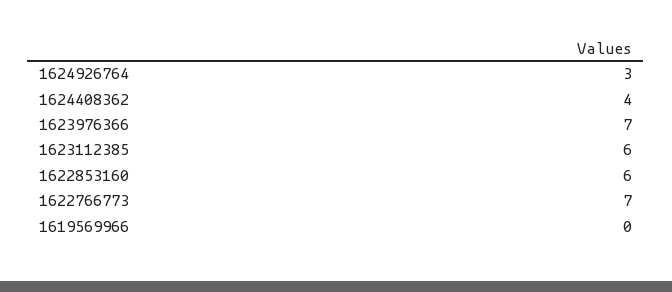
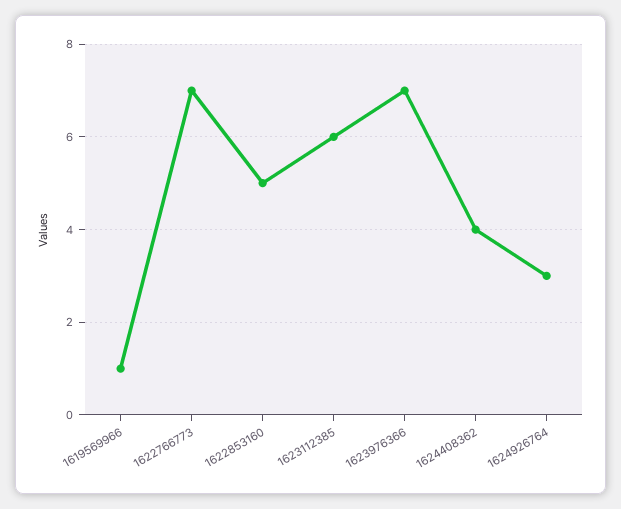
1622853160: 6 -> 5
1619569966: 0 -> 1

